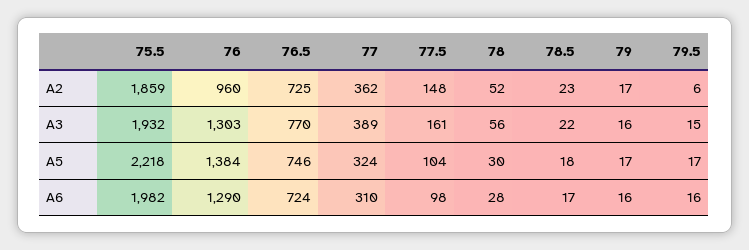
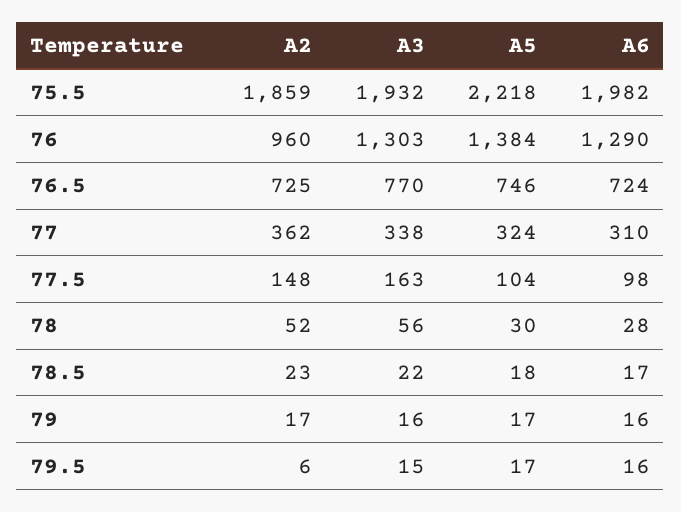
77, A3: 389 -> 338
77.5, A3: 161 -> 163

